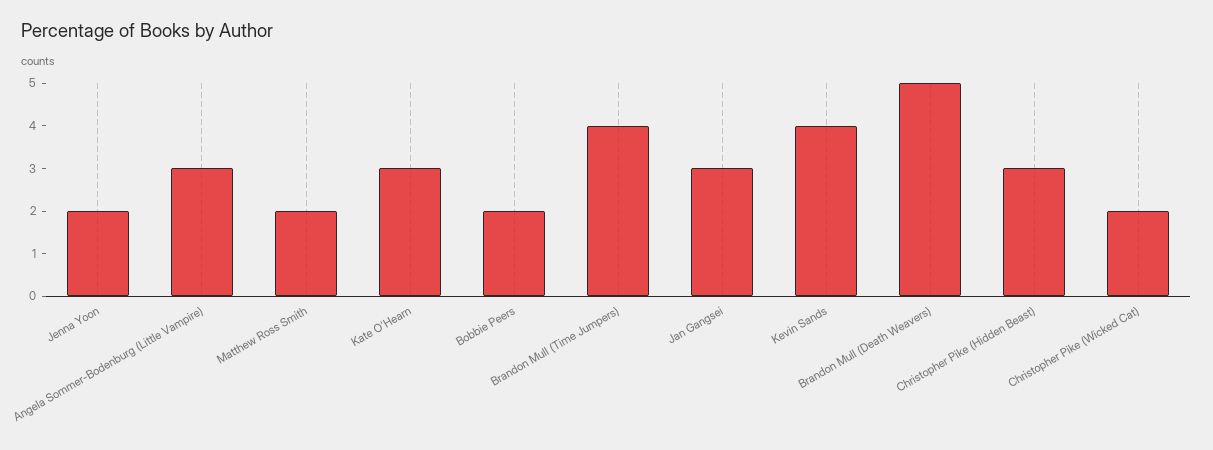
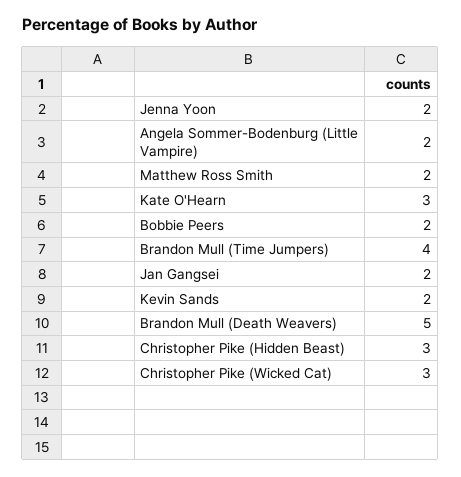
Angela Sommer-Bodenburg (Little Vampire): 3 -> 2
Jan Gangsei: 3 -> 2
Kevin Sands: 4 -> 2
Christopher Pike (Wicked Cat): 2 -> 3

